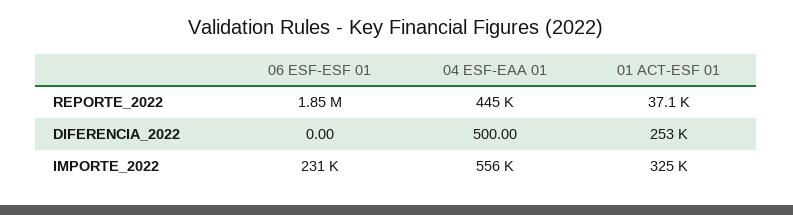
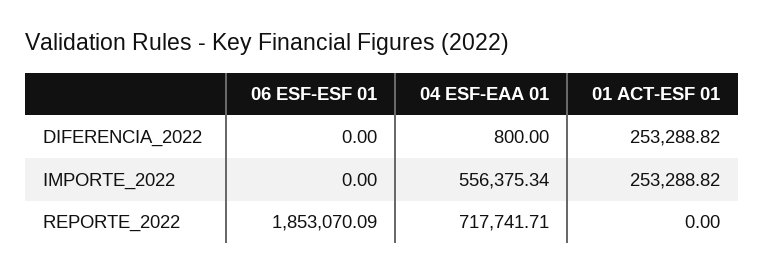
04 ESF-EAA 01, REPORTE_2022: 445000 -> 717741.71
01 ACT-ESF 01, REPORTE_2022: 37100 -> 0
04 ESF-EAA 01, DIFERENCIA_2022: 500 -> 800
06 ESF-ESF 01, IMPORTE_2022: 231000 -> 0
01 ACT-ESF 01, IMPORTE_2022: 325000 -> 253288.82

